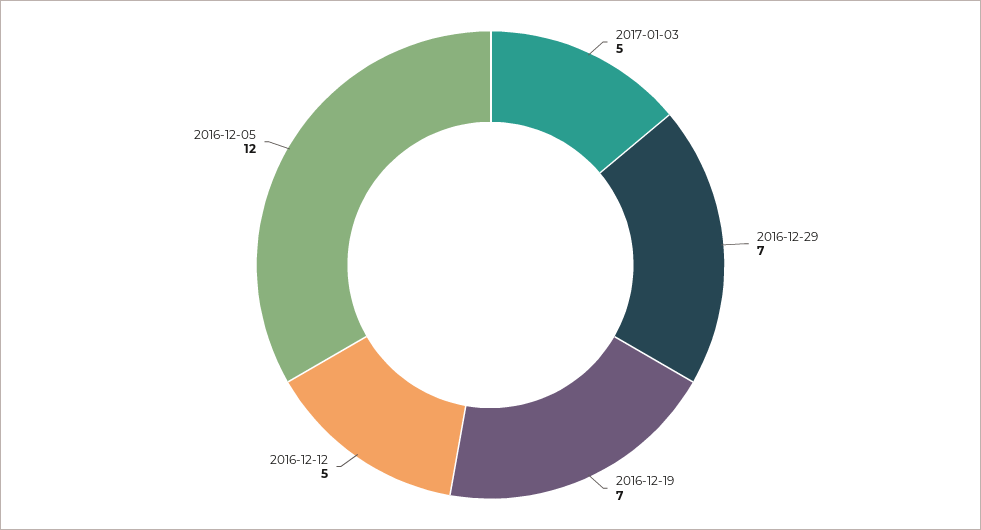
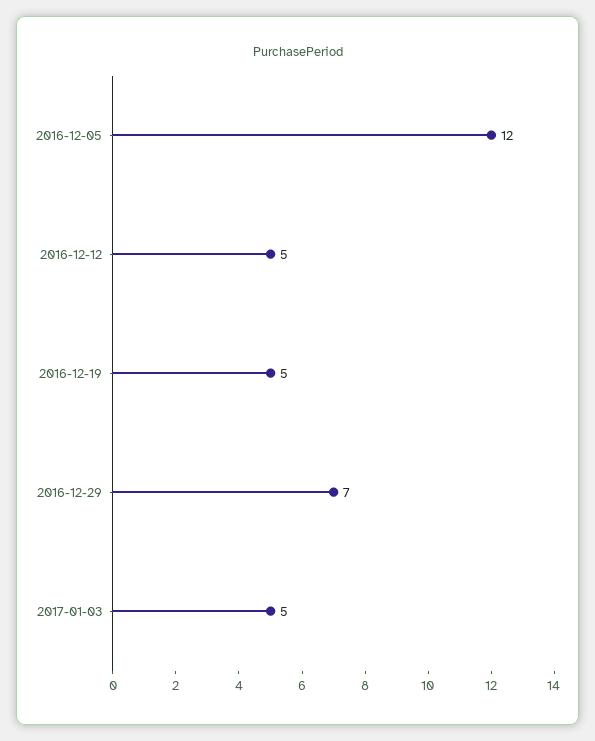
2016-12-19: 7 -> 5

